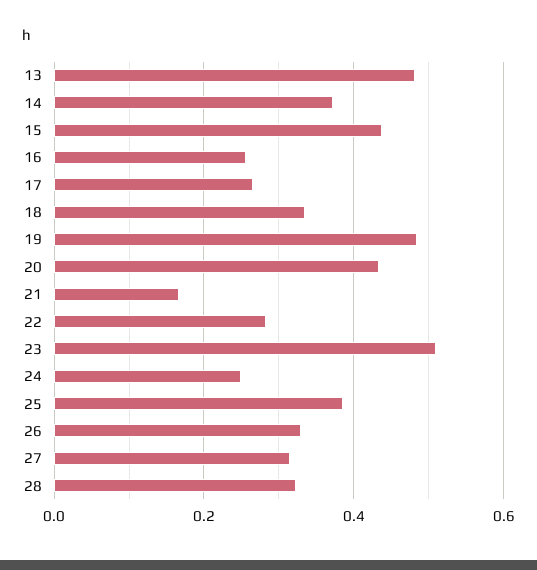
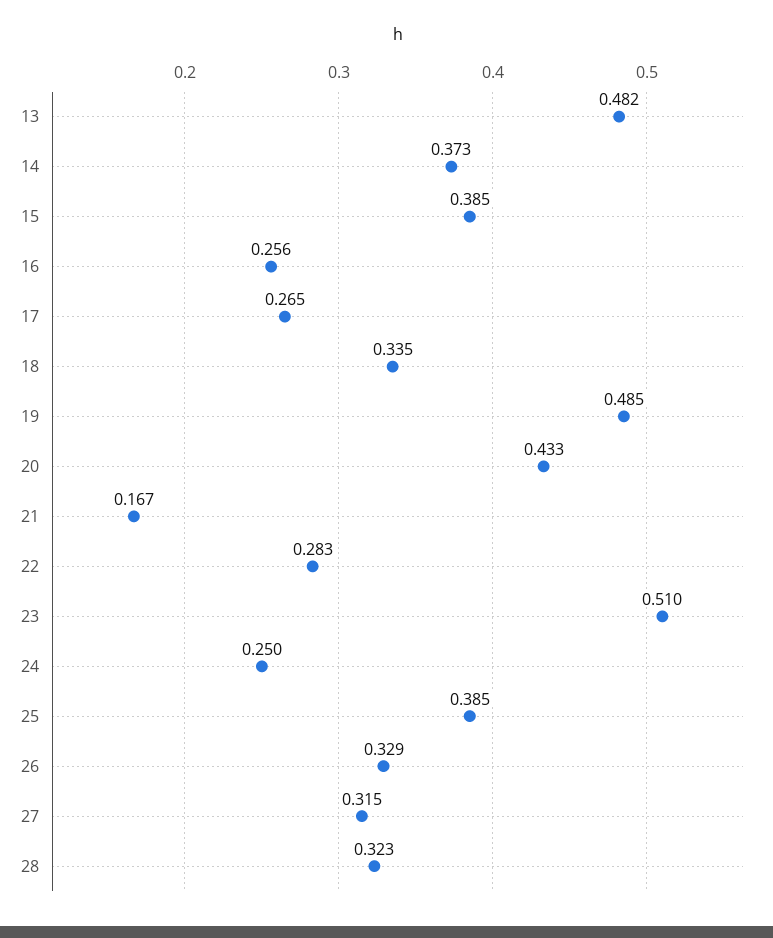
15: 0.44 -> 0.385

